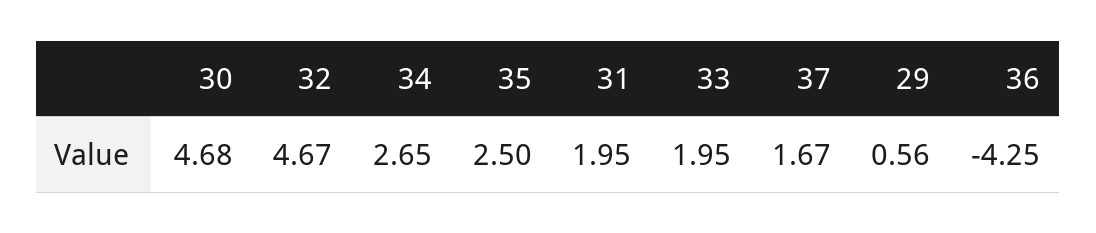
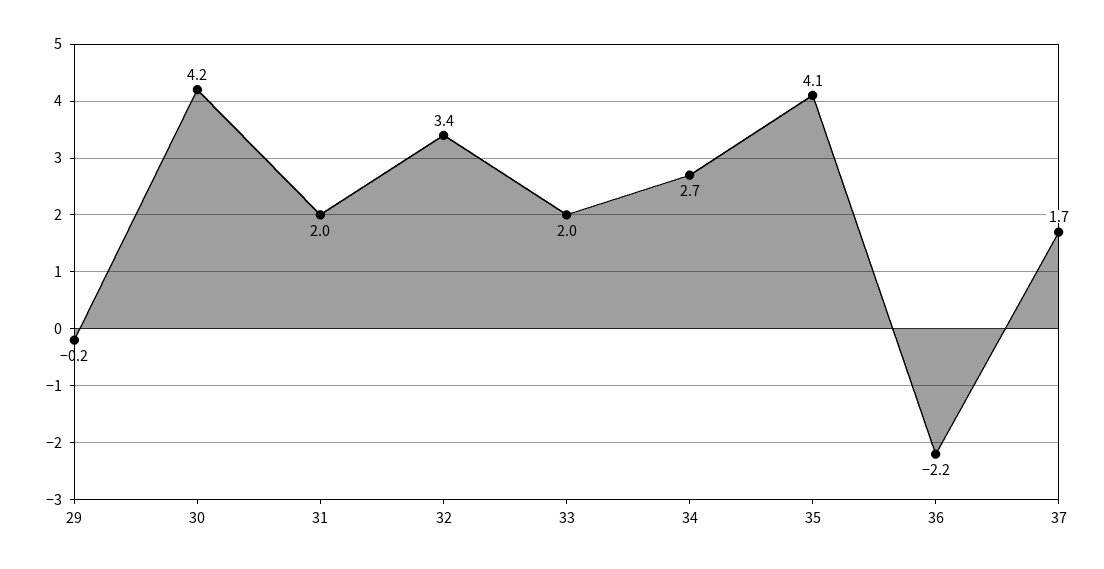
30: 4.68 -> 4.2
32: 4.67 -> 3.4
35: 2.5 -> 4.1
29: 0.56 -> -0.2
36: -4.25 -> -2.2

